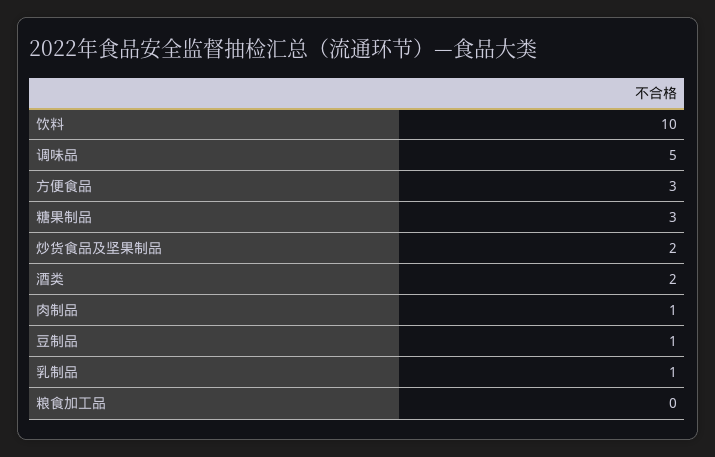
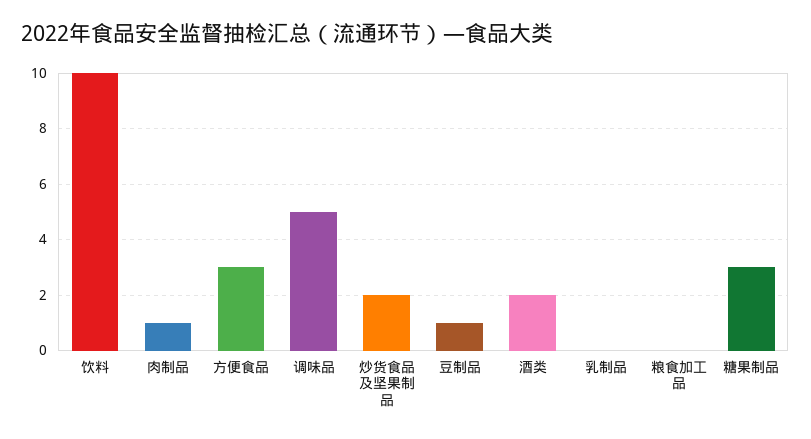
乳制品: 1 -> 0

